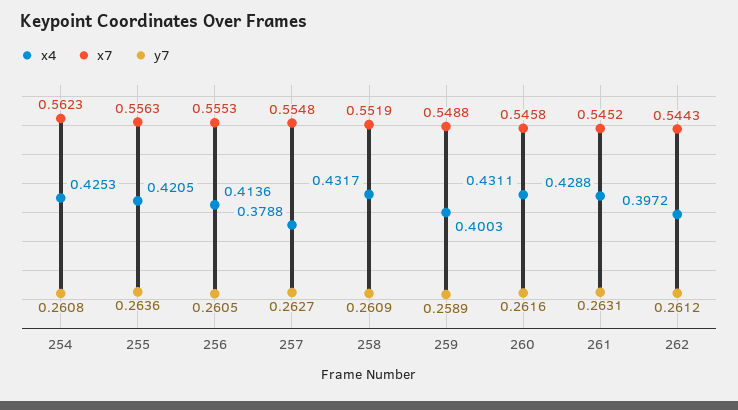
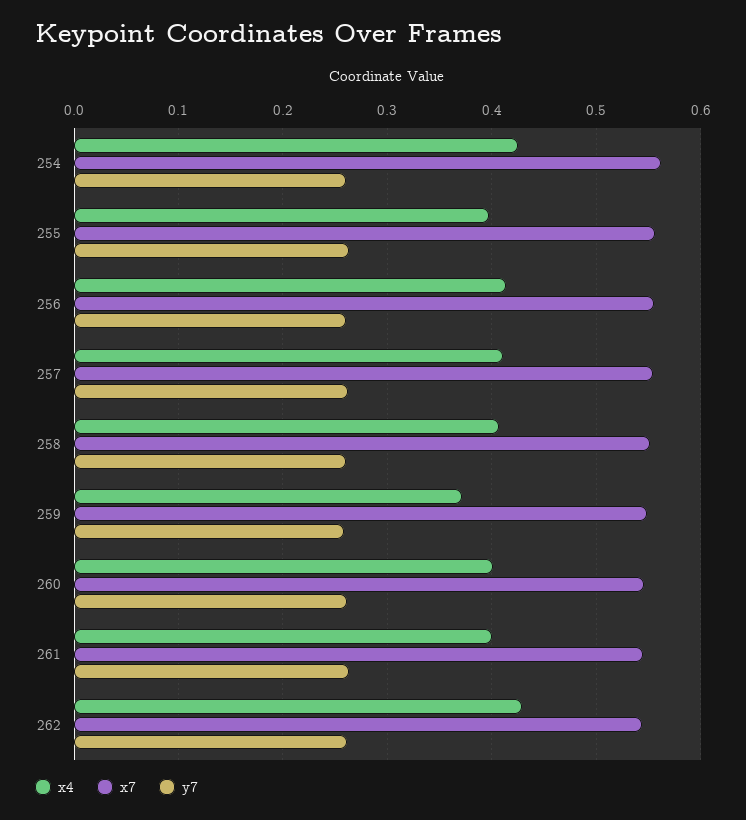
x4, 255: 0.4205 -> 0.4
x4, 257: 0.3788 -> 0.41
x4, 258: 0.4317 -> 0.41
x4, 259: 0.4003 -> 0.37
x4, 260: 0.4311 -> 0.4
x4, 261: 0.4288 -> 0.4
x4, 262: 0.3972 -> 0.43

